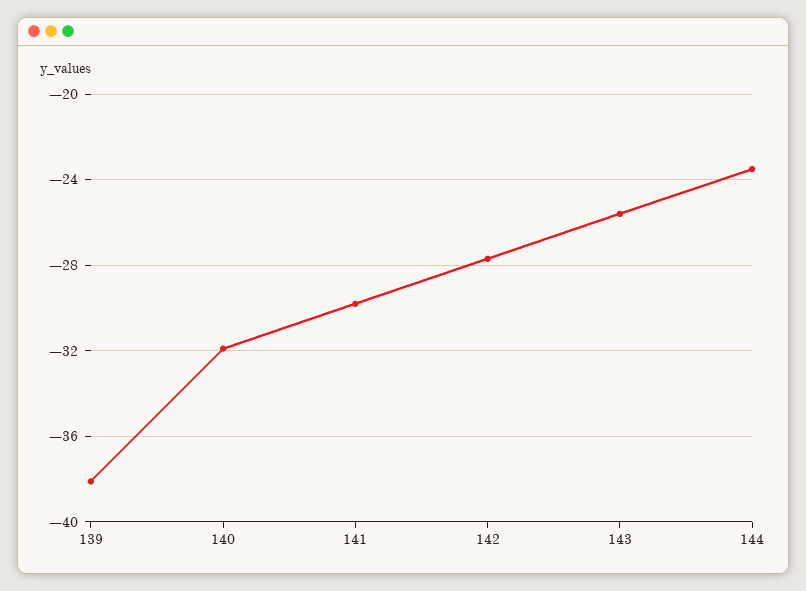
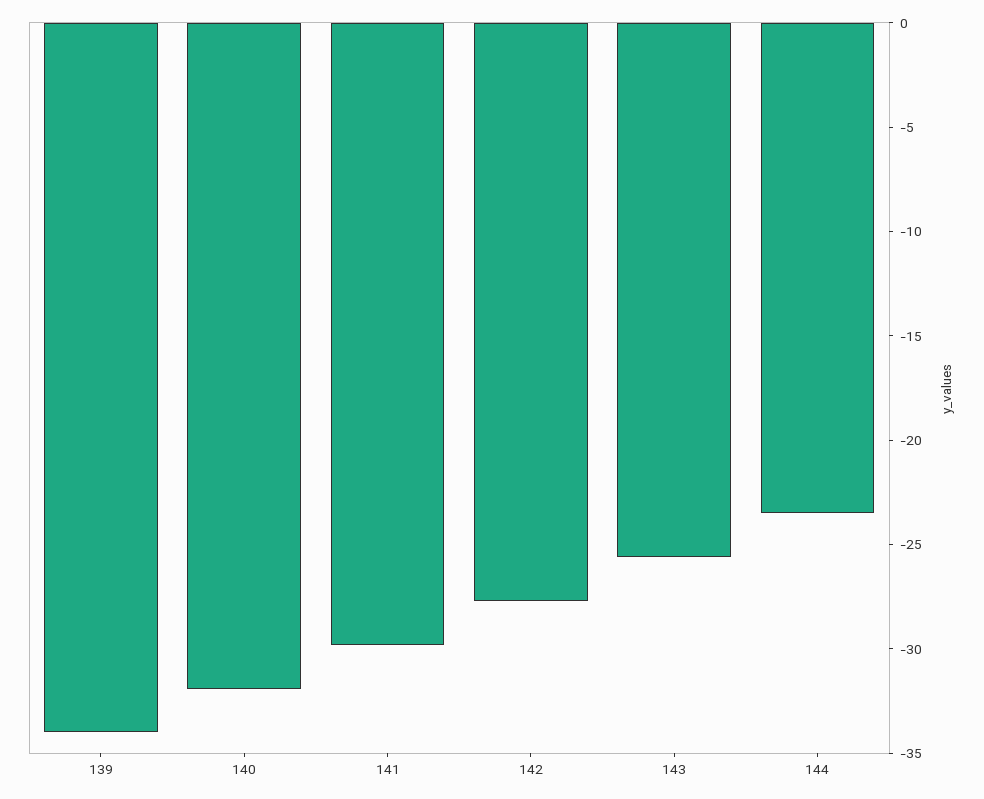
139: -38 -> -34

